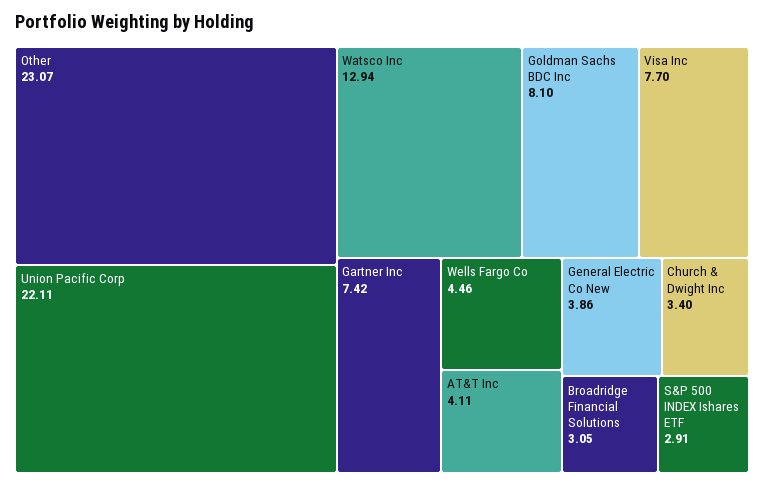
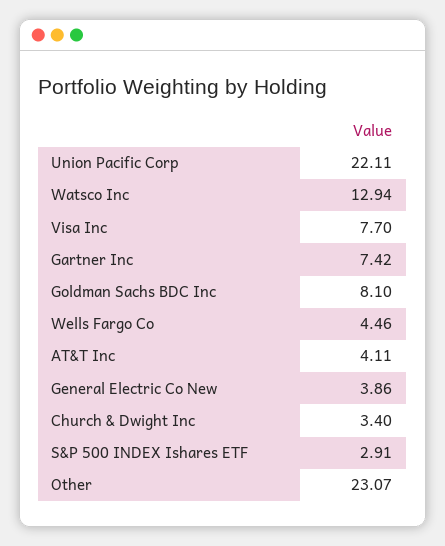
Broadridge Financial Solutions: 3.05 -> none

